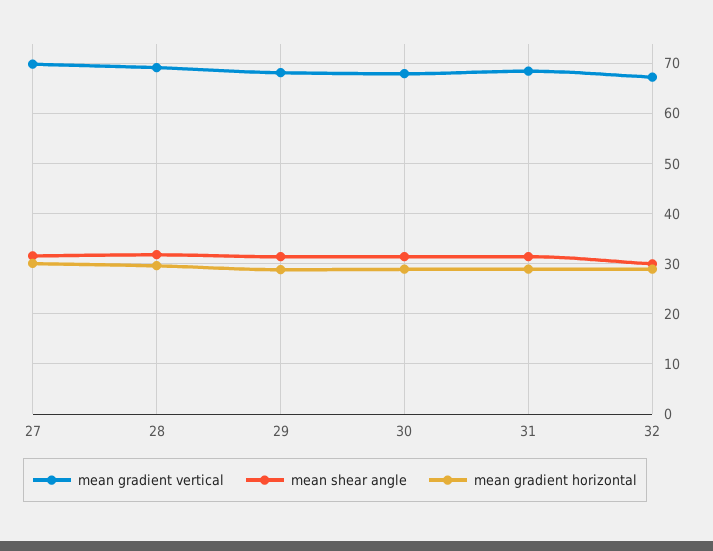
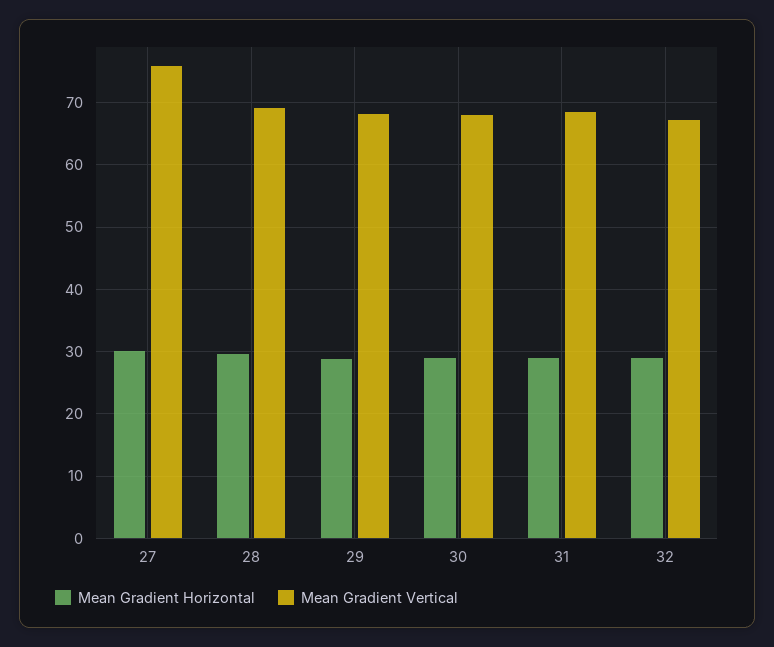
mean gradient vertical, 27: 70 -> 76
mean shear angle, 27: 32 -> none
mean shear angle, 28: 32 -> none
mean shear angle, 29: 32 -> none
mean shear angle, 30: 32 -> none
mean shear angle, 31: 32 -> none
mean shear angle, 32: 30 -> none

